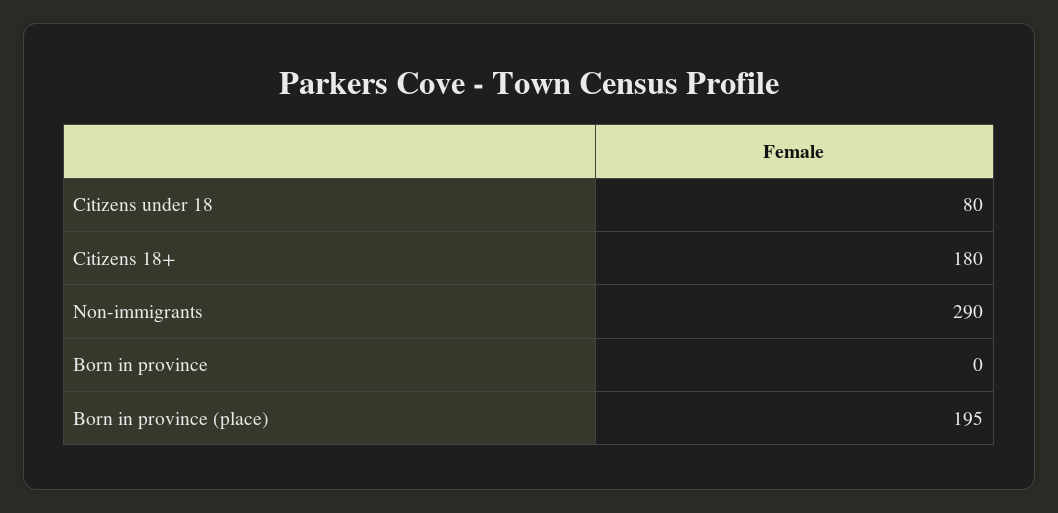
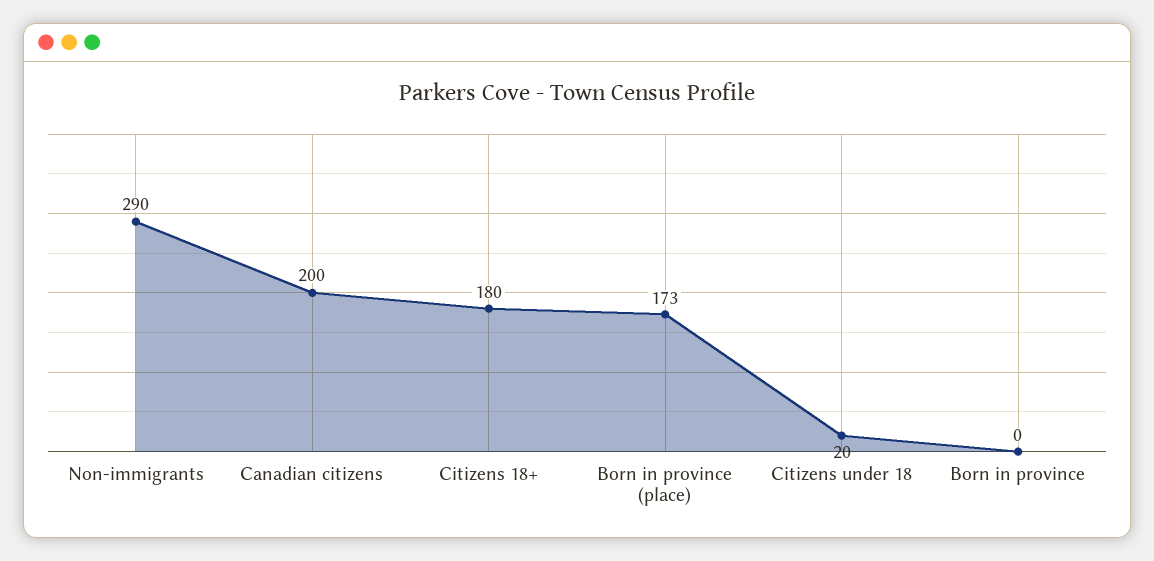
Citizens under 18: 80 -> 20
Born in province (place): 195 -> 173
Canadian citizens: none -> 200

